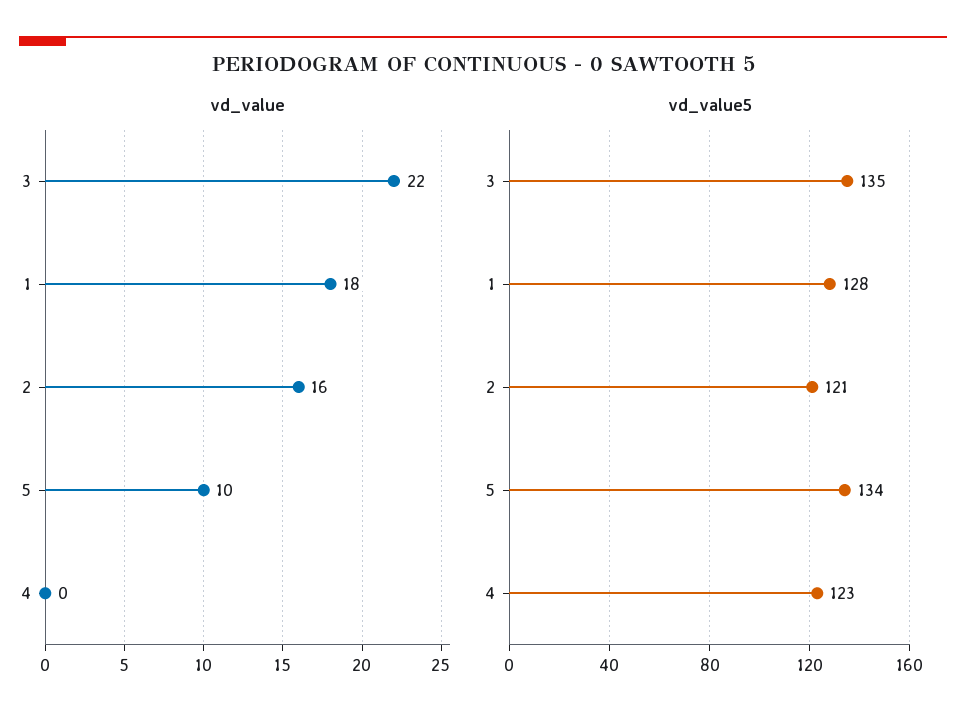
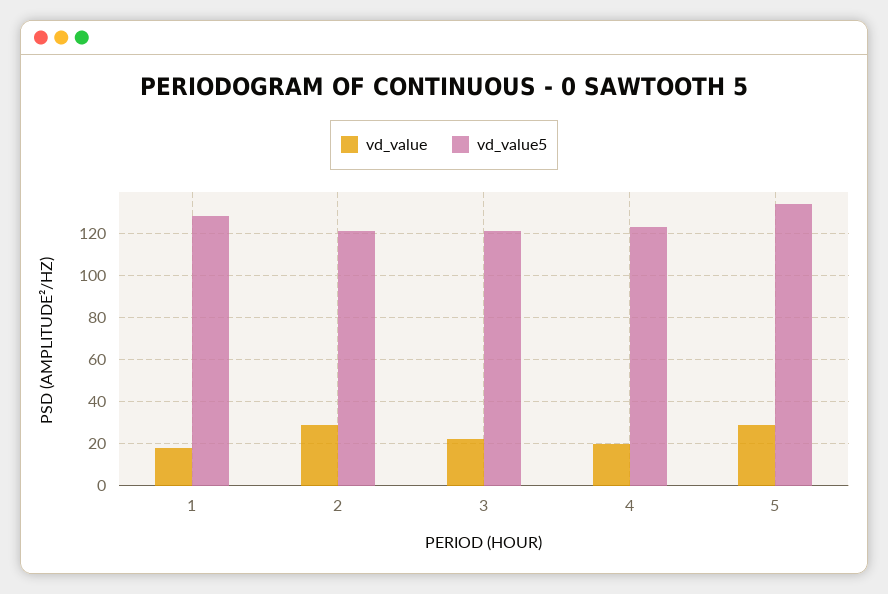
vd_value, 2: 16 -> 30
vd_value, 5: 10 -> 30
vd_value, 4: 0 -> 20
vd_value5, 3: 135 -> 120

